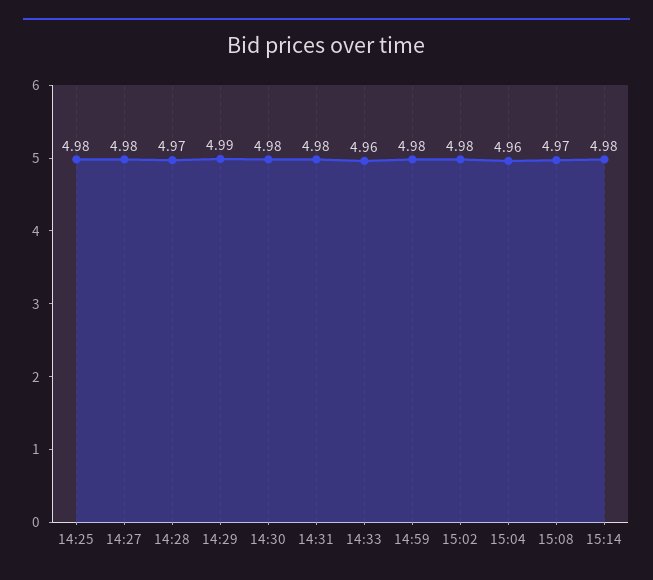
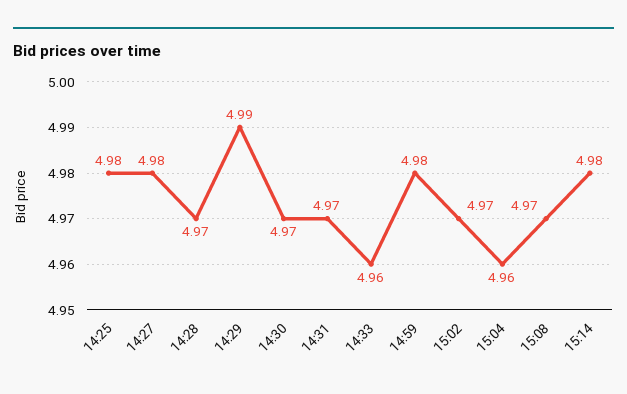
14:30: 4.98 -> 4.97
14:31: 4.98 -> 4.97
15:02: 4.98 -> 4.97

